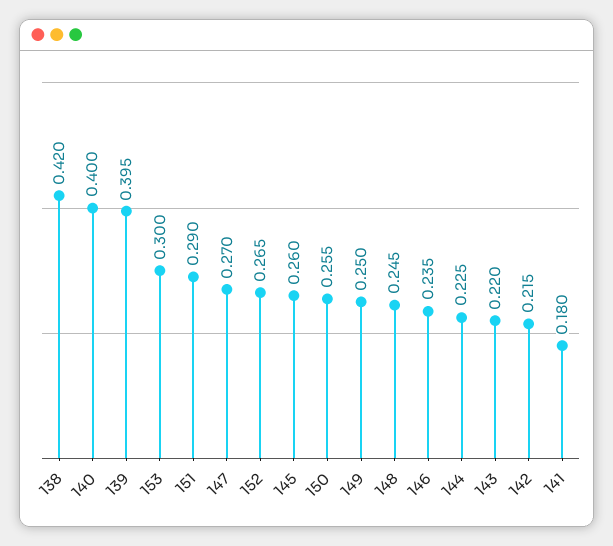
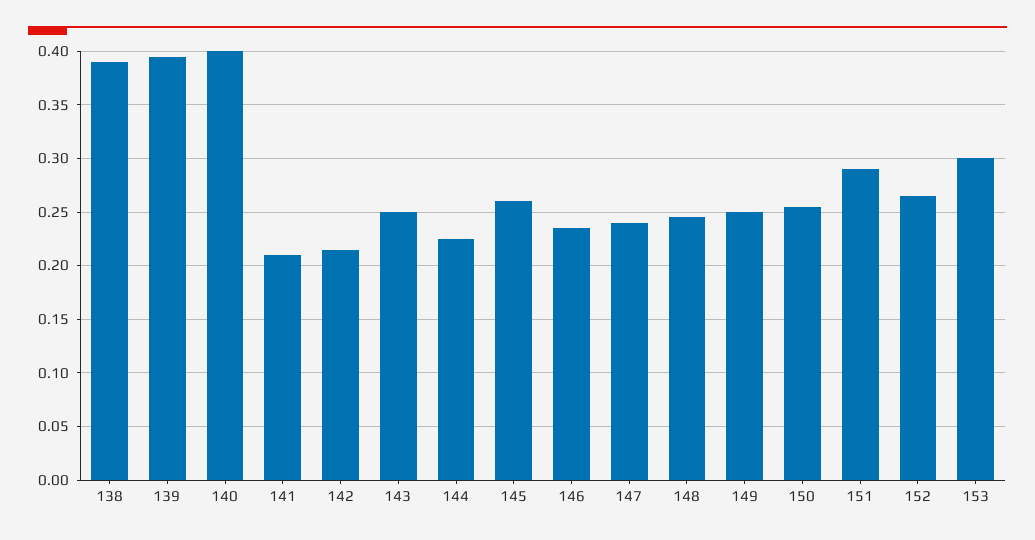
138: 0.42 -> 0.39
147: 0.27 -> 0.24
143: 0.22 -> 0.25
141: 0.18 -> 0.21

